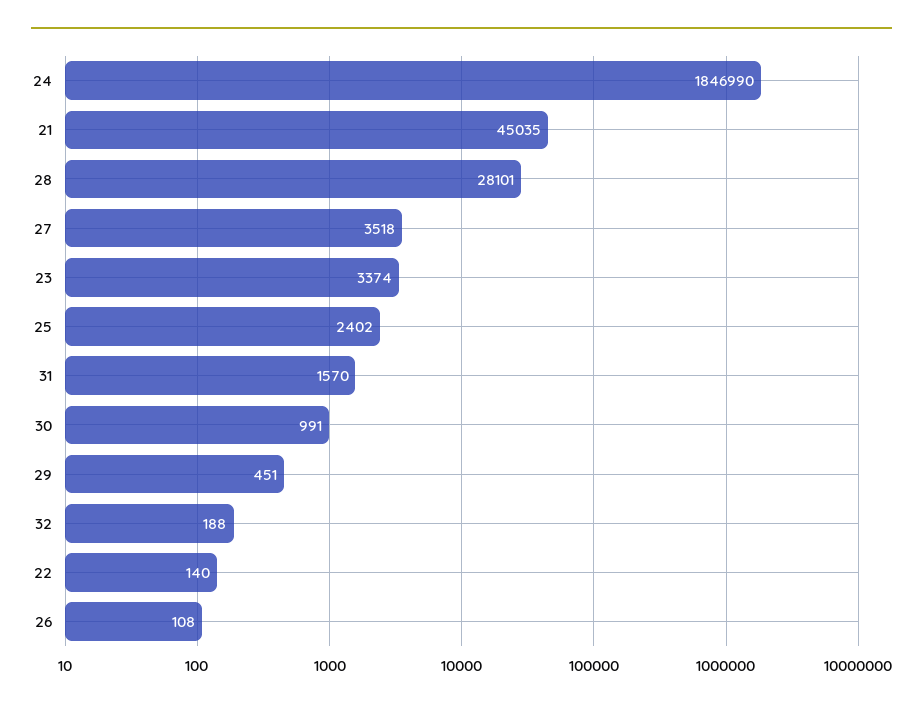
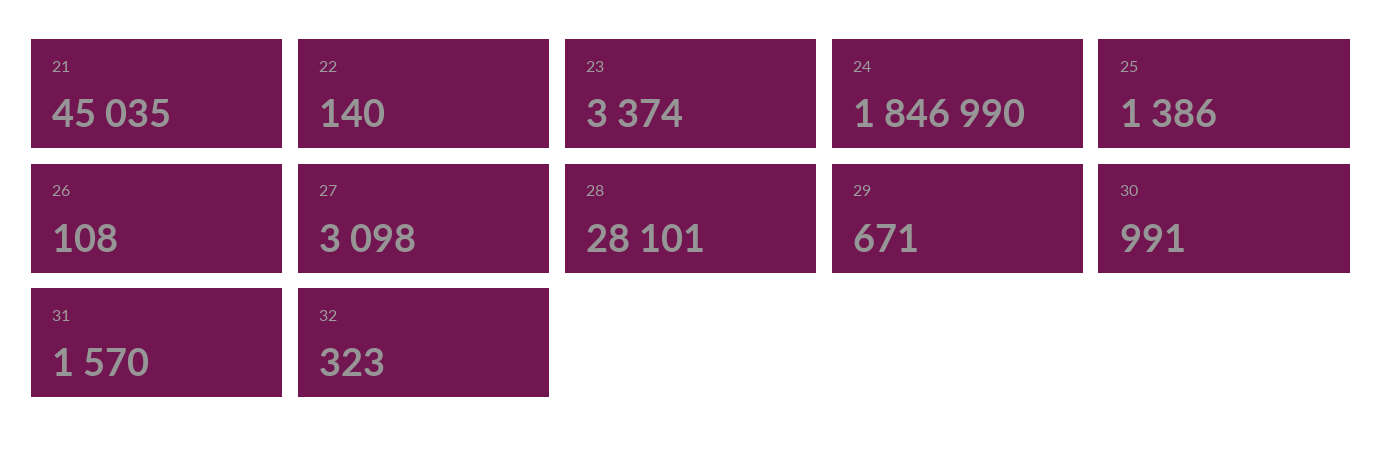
27: 3518 -> 3098
25: 2402 -> 1386
29: 451 -> 671
32: 188 -> 323

